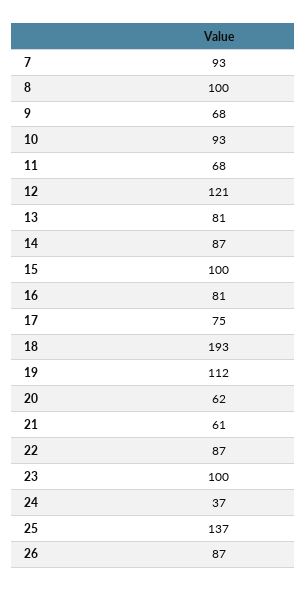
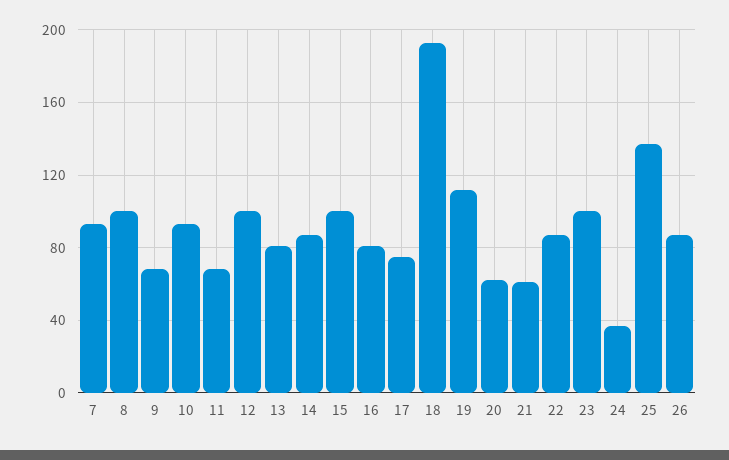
12: 121 -> 100

